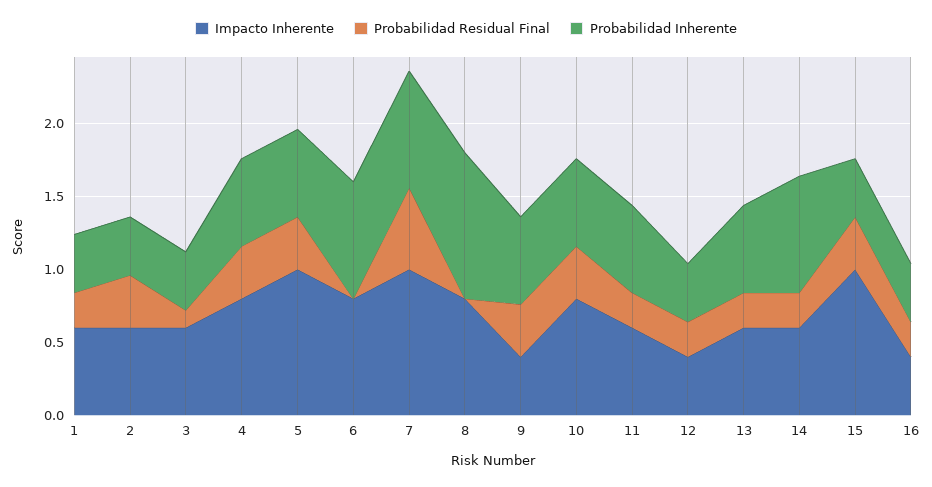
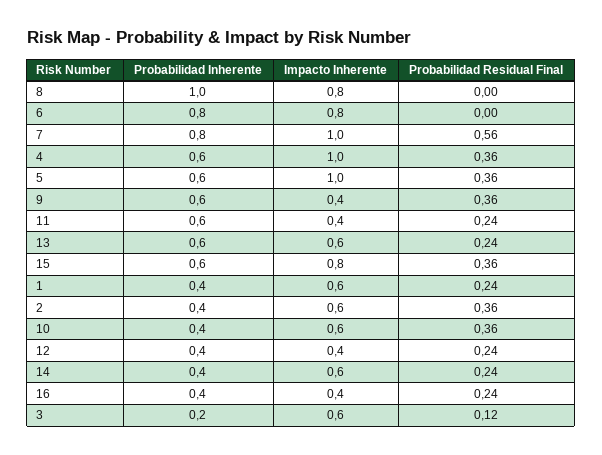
Probabilidad Inherente, 3: 0.4 -> 0.2
Impacto Inherente, 4: 0.8 -> 1
Impacto Inherente, 10: 0.8 -> 0.6
Probabilidad Inherente, 10: 0.6 -> 0.4
Impacto Inherente, 11: 0.6 -> 0.4
Probabilidad Inherente, 14: 0.8 -> 0.4
Impacto Inherente, 15: 1 -> 0.8
Probabilidad Inherente, 15: 0.4 -> 0.6

